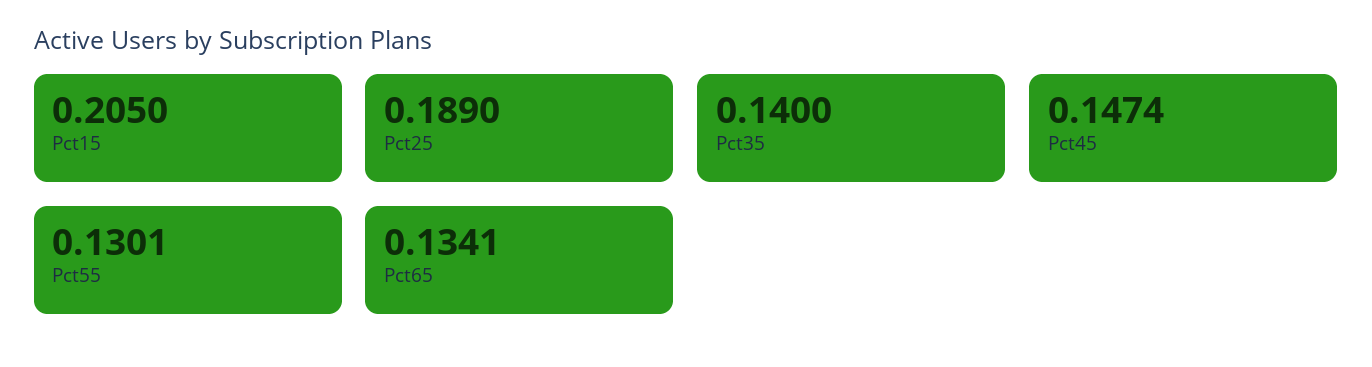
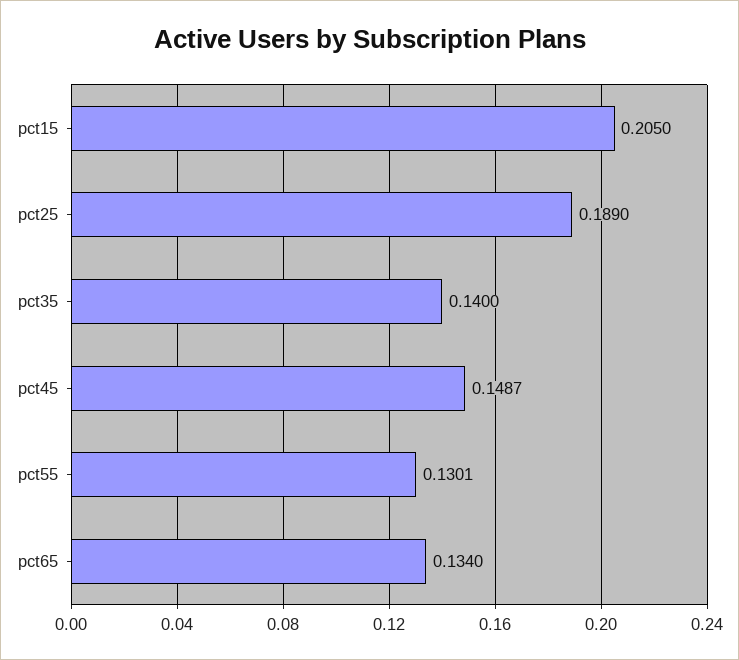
Pct45: 0.1474 -> 0.1487
Pct65: 0.1341 -> 0.134

